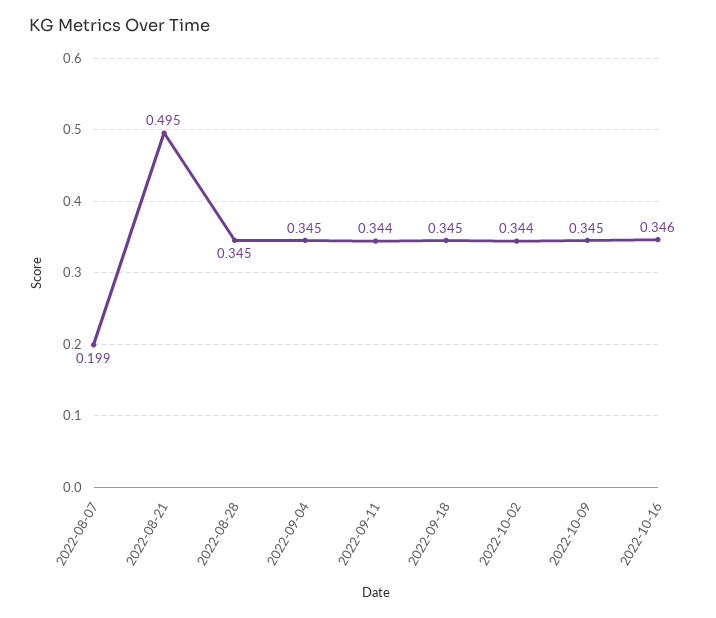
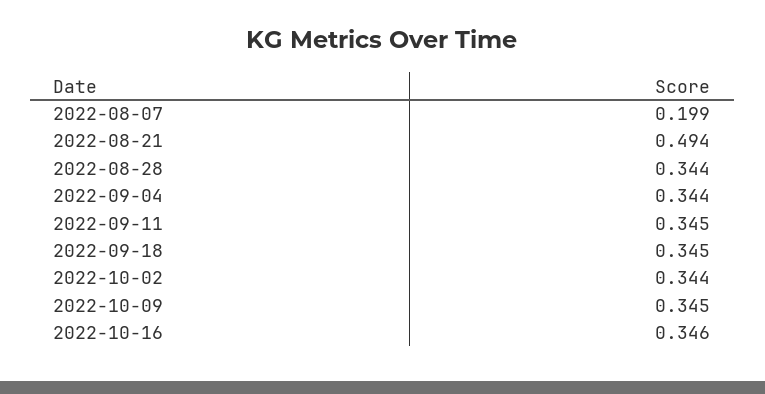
2022-08-21: 0.495 -> 0.494
2022-08-28: 0.345 -> 0.344
2022-09-04: 0.345 -> 0.344
2022-09-11: 0.344 -> 0.345

